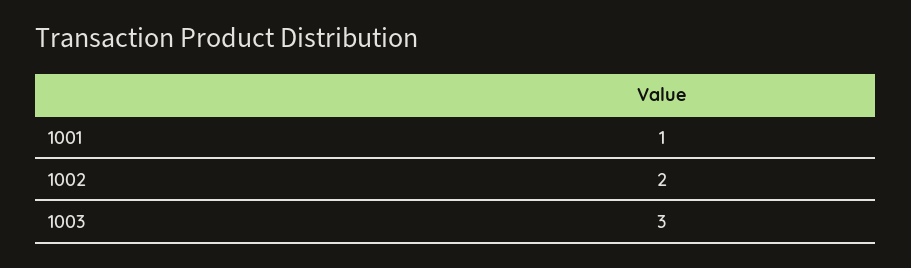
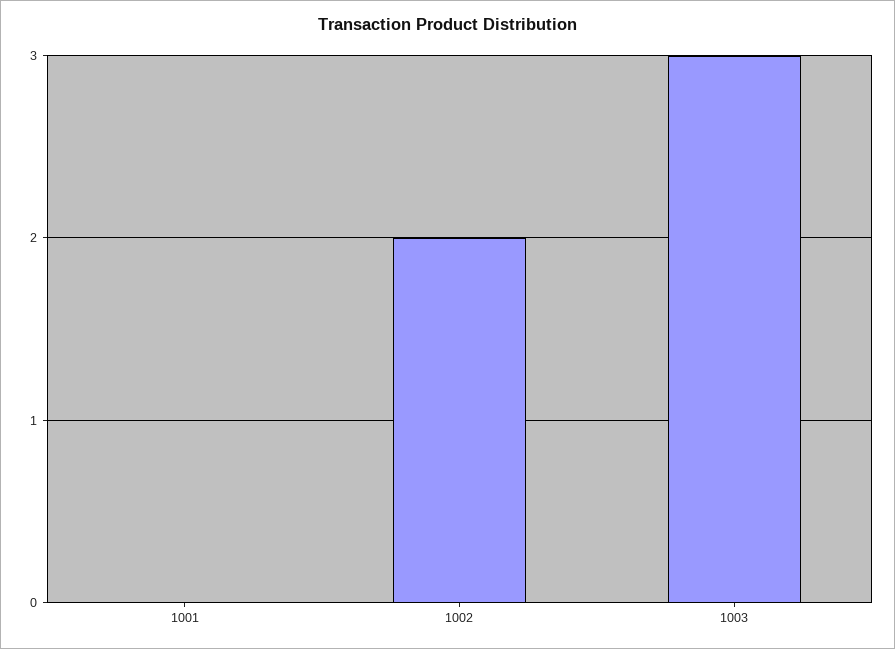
1001: 1 -> 0

